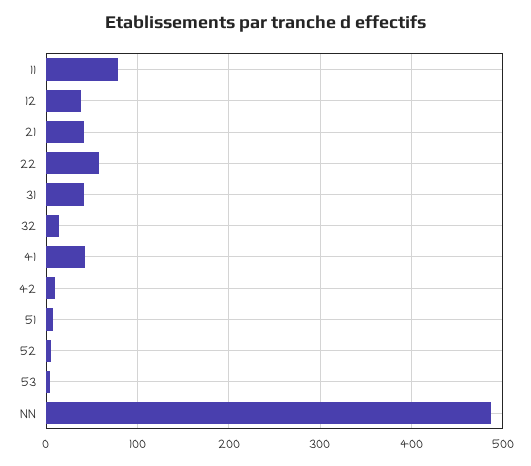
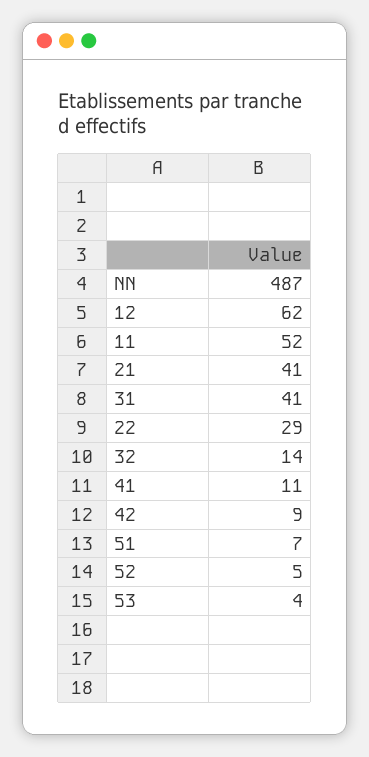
11: 80 -> 52
12: 40 -> 62
22: 60 -> 29
41: 40 -> 11

